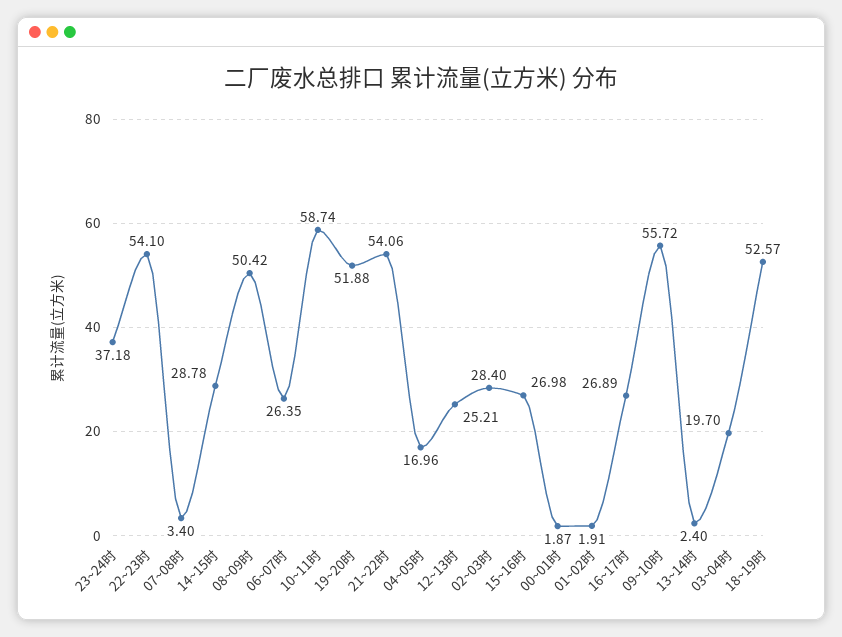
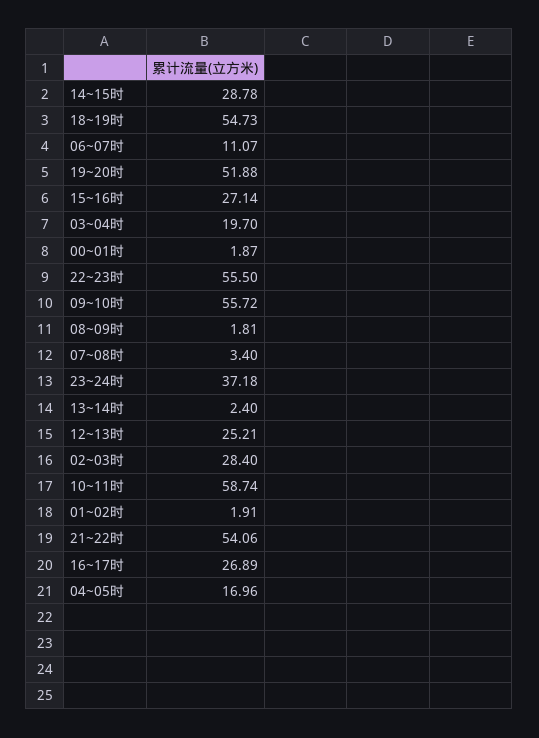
22~23时: 54.1 -> 55.5
08~09时: 50.42 -> 1.81
06~07时: 26.35 -> 11.07
15~16时: 26.98 -> 27.14
18~19时: 52.57 -> 54.73

